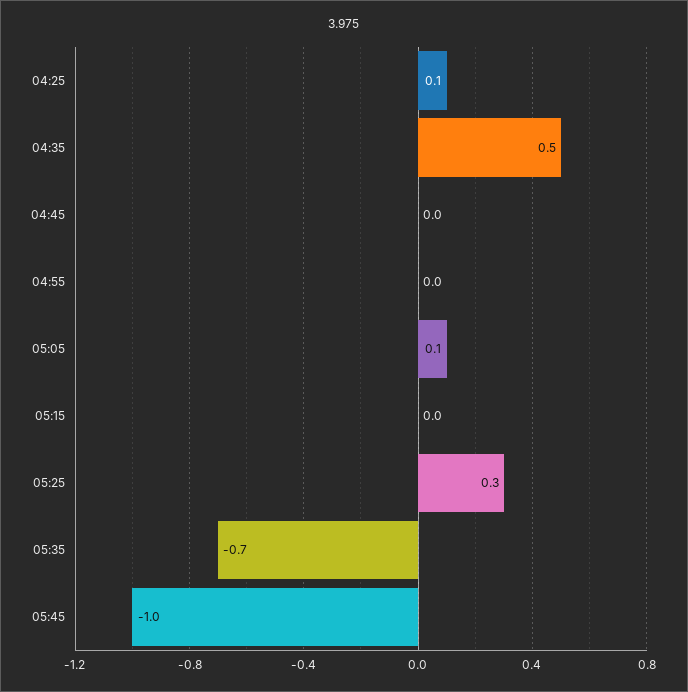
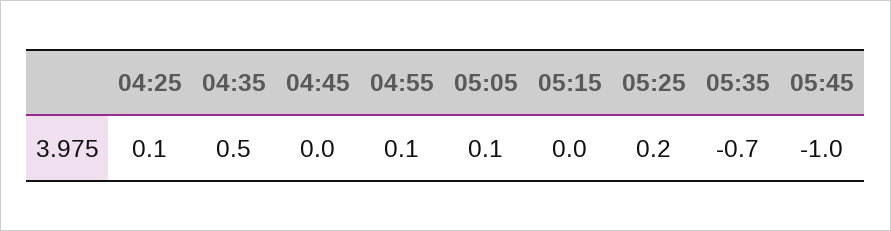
04:55: 0 -> 0.1
05:25: 0.3 -> 0.2

